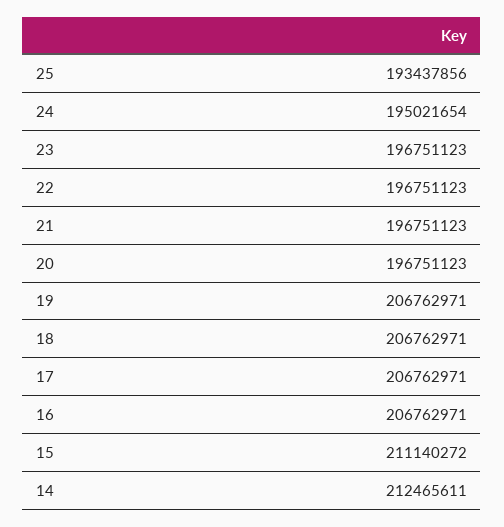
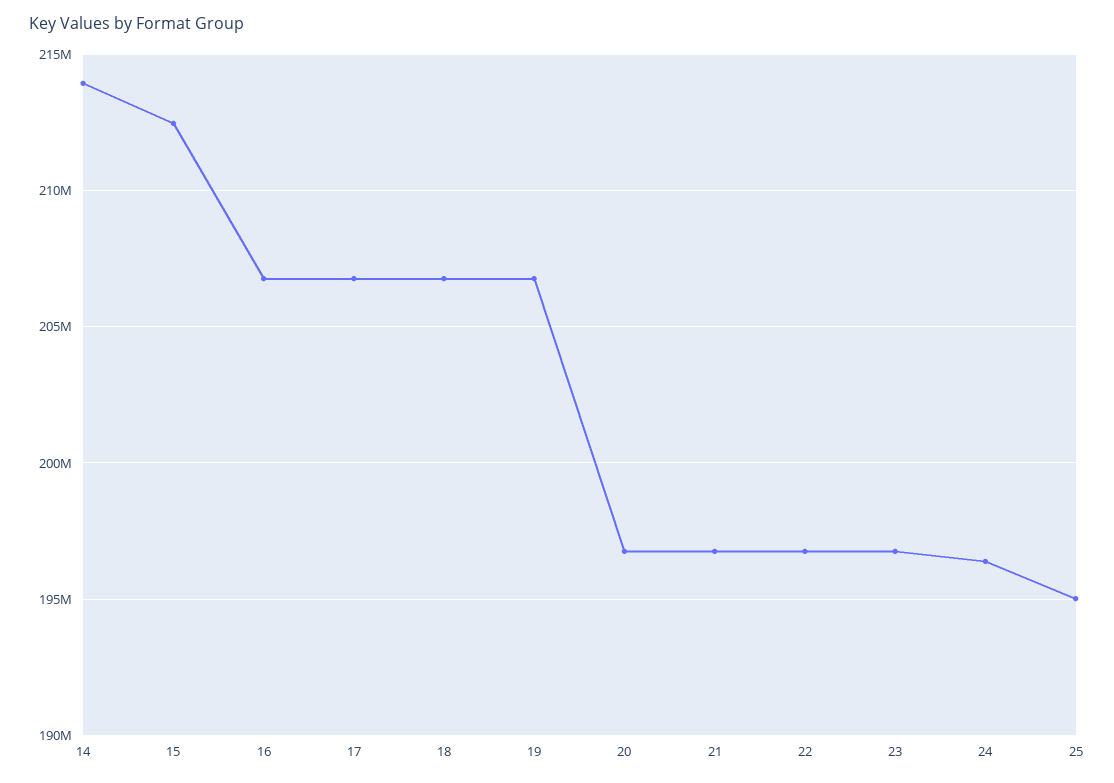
25: 193437856 -> 195000000
24: 195021654 -> 196500000
15: 211140272 -> 212500000
14: 212465611 -> 214000000

